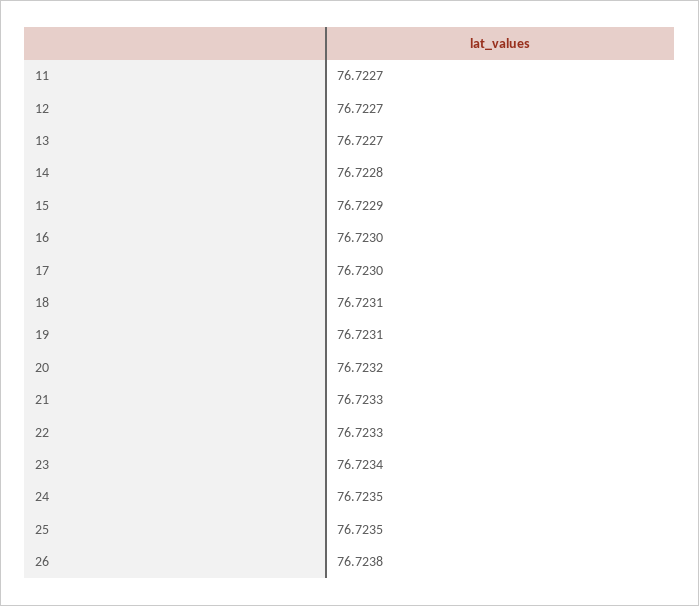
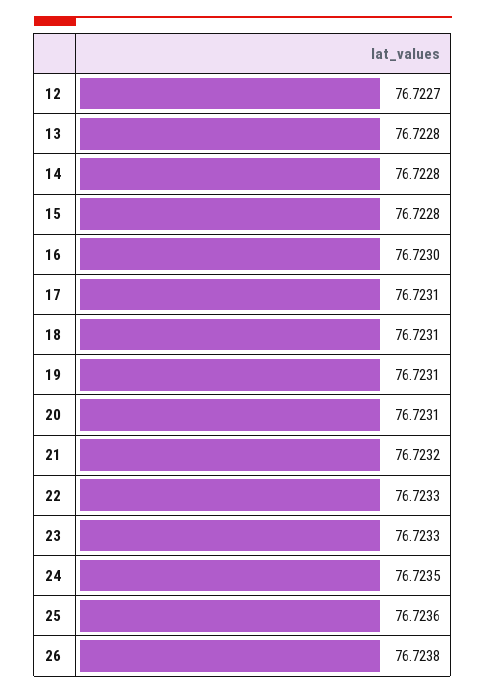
11: 76.7227 -> none
13: 76.7227 -> 76.7228
15: 76.7229 -> 76.7228
17: 76.723 -> 76.7231
20: 76.7232 -> 76.7231
21: 76.7233 -> 76.7232
23: 76.7234 -> 76.7233
25: 76.7235 -> 76.7236

